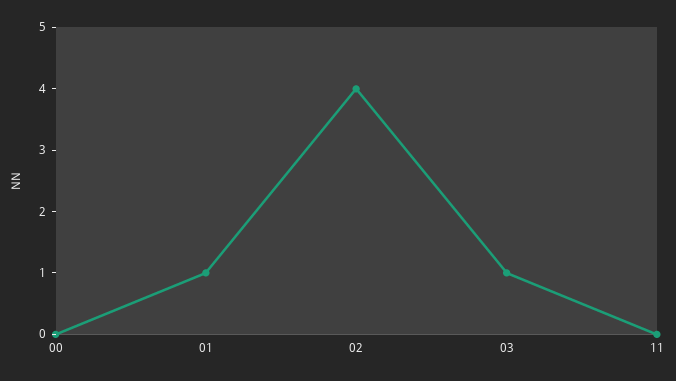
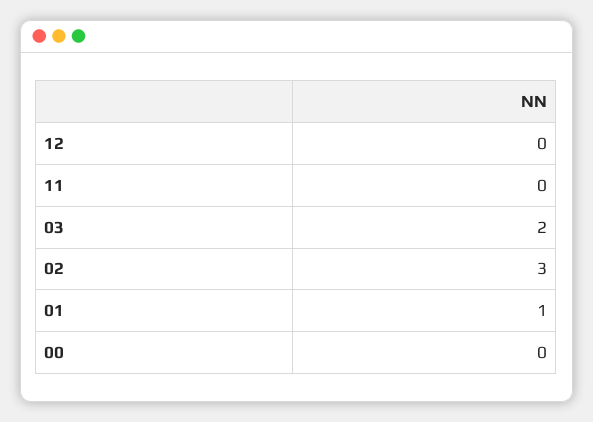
02: 4 -> 3
03: 1 -> 2
12: none -> 0

